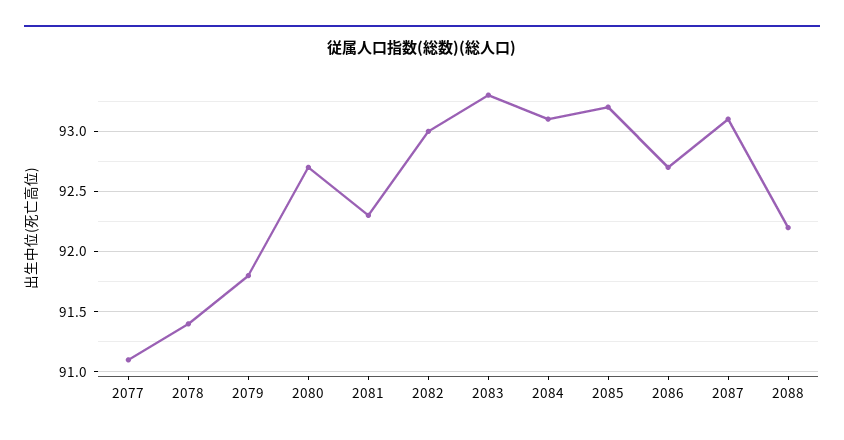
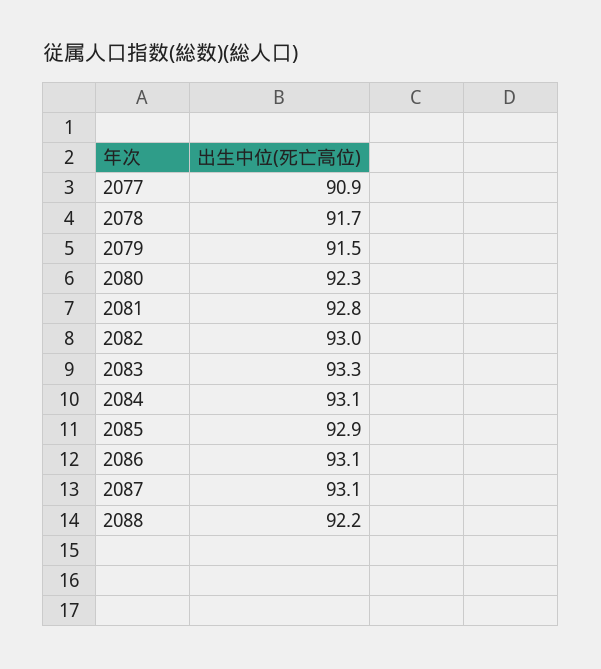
2077: 91.1 -> 90.9
2078: 91.4 -> 91.7
2079: 91.8 -> 91.5
2080: 92.7 -> 92.3
2081: 92.3 -> 92.8
2085: 93.2 -> 92.9
2086: 92.7 -> 93.1

